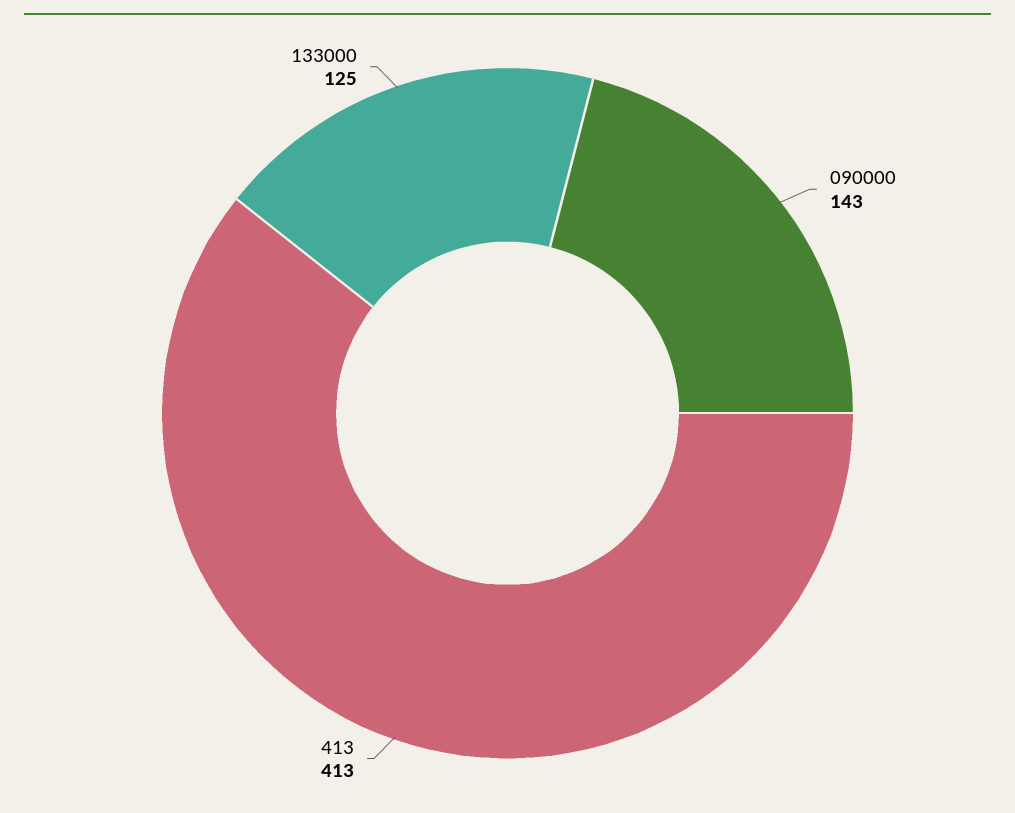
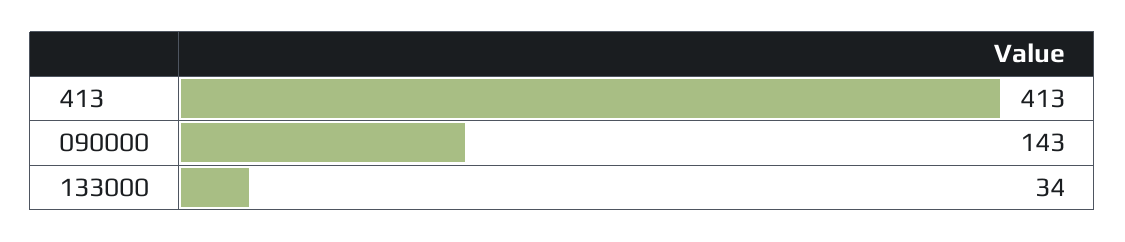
133000: 125 -> 34

